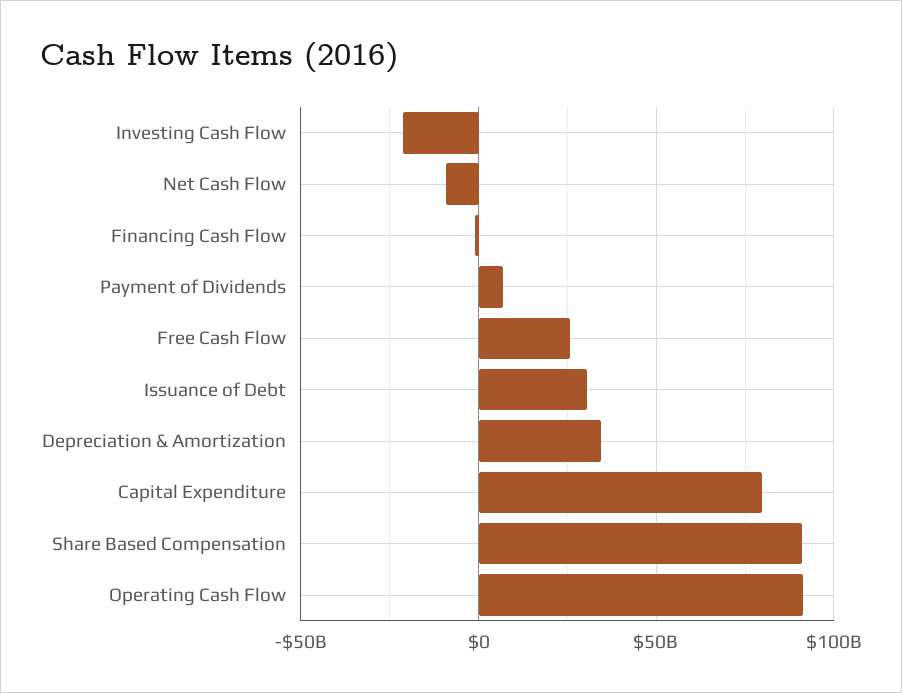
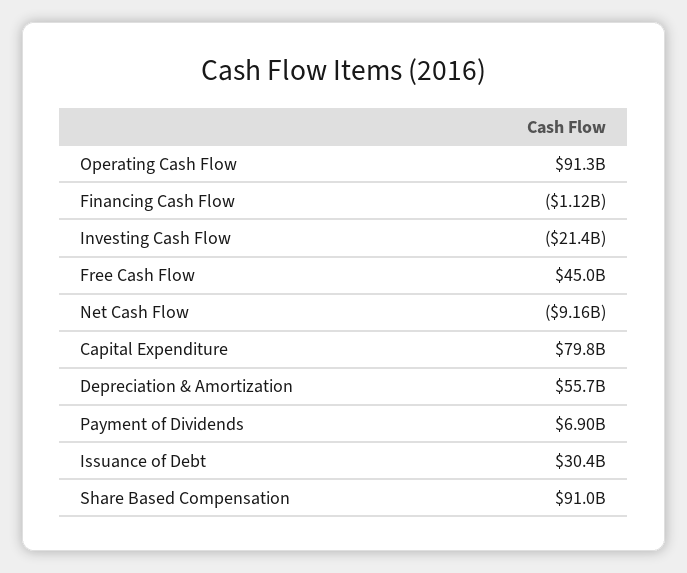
Free Cash Flow: 25000000000 -> 45000000000
Depreciation & Amortization: 35000000000 -> 55700000000

